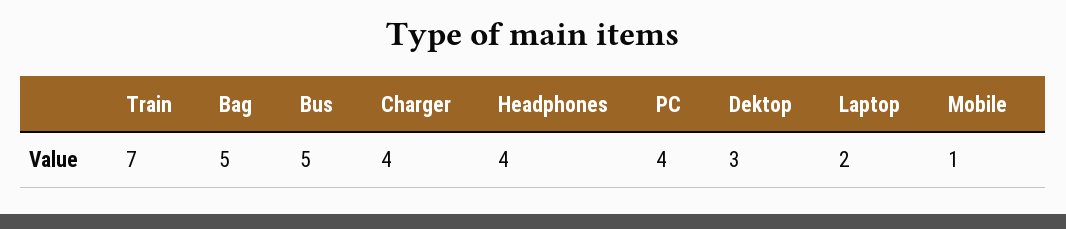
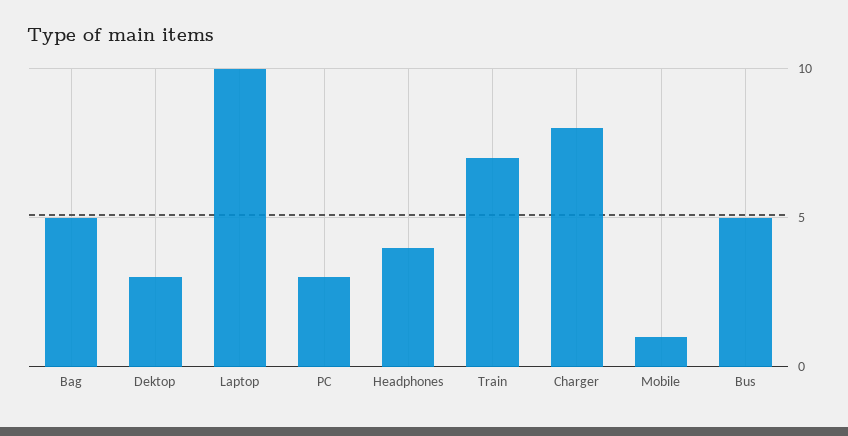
Charger: 4 -> 8
PC: 4 -> 3
Laptop: 2 -> 10

